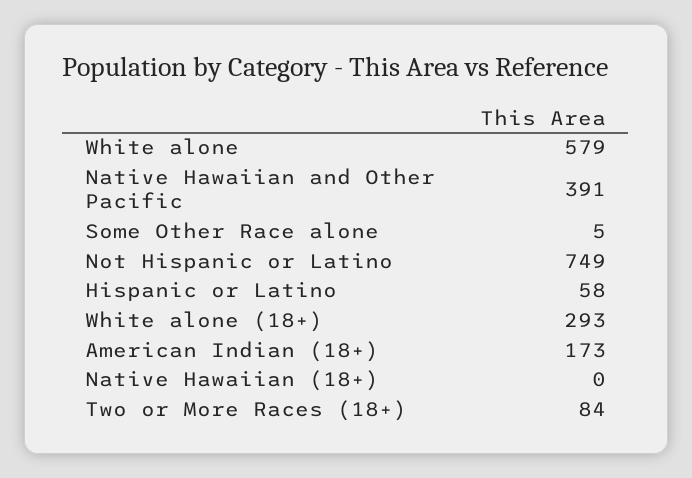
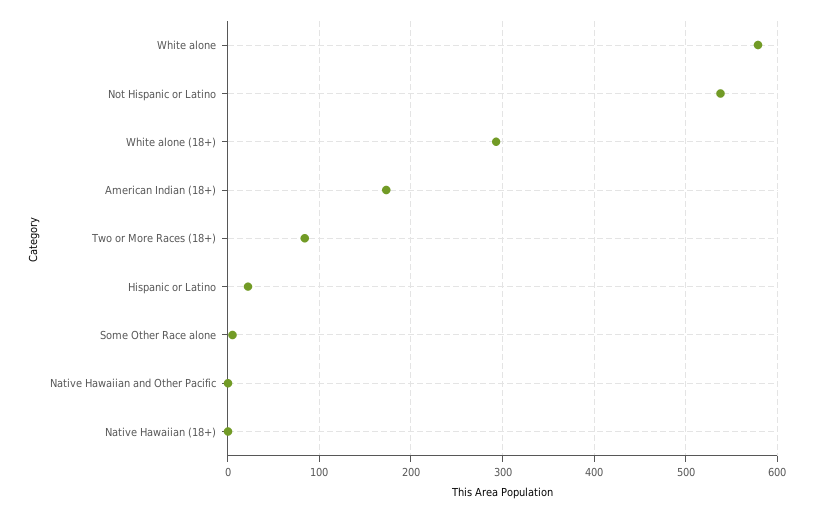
Native Hawaiian and Other Pacific: 391 -> 0
Not Hispanic or Latino: 749 -> 540
Hispanic or Latino: 58 -> 20

